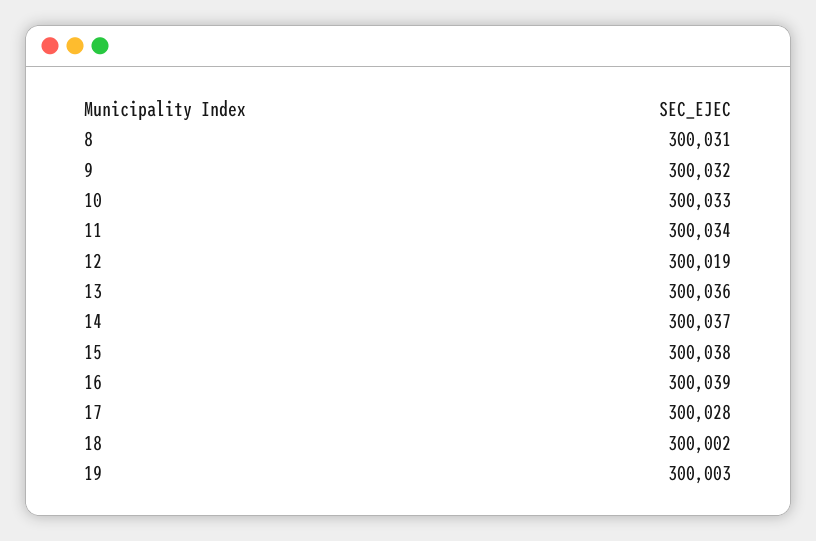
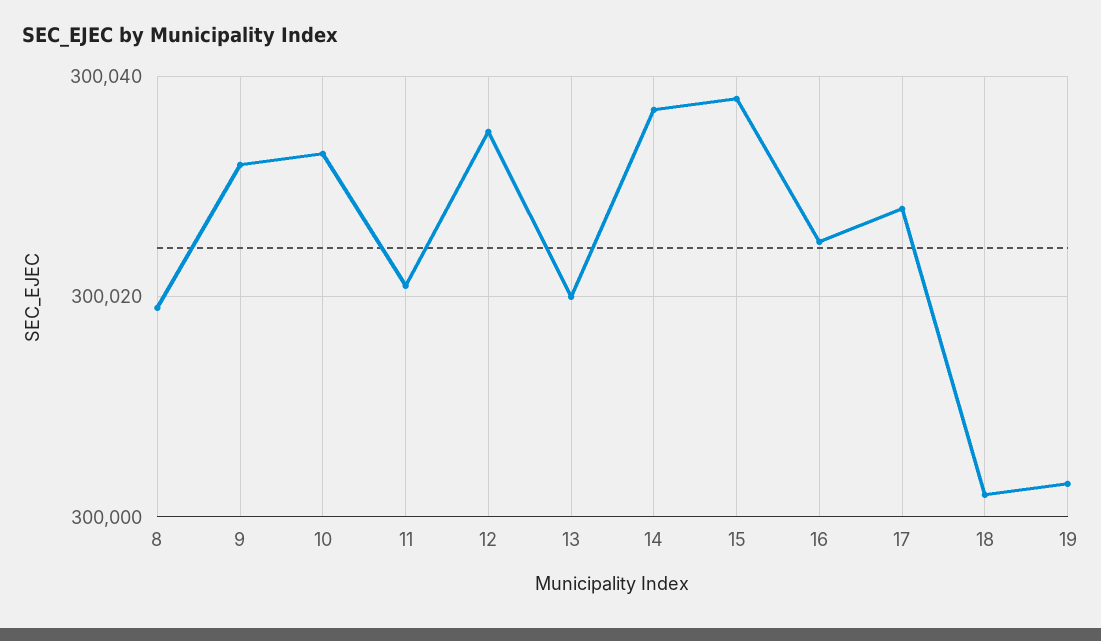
8: 300031 -> 300020
11: 300034 -> 300020
12: 300019 -> 300035
13: 300036 -> 300020
16: 300039 -> 300025

